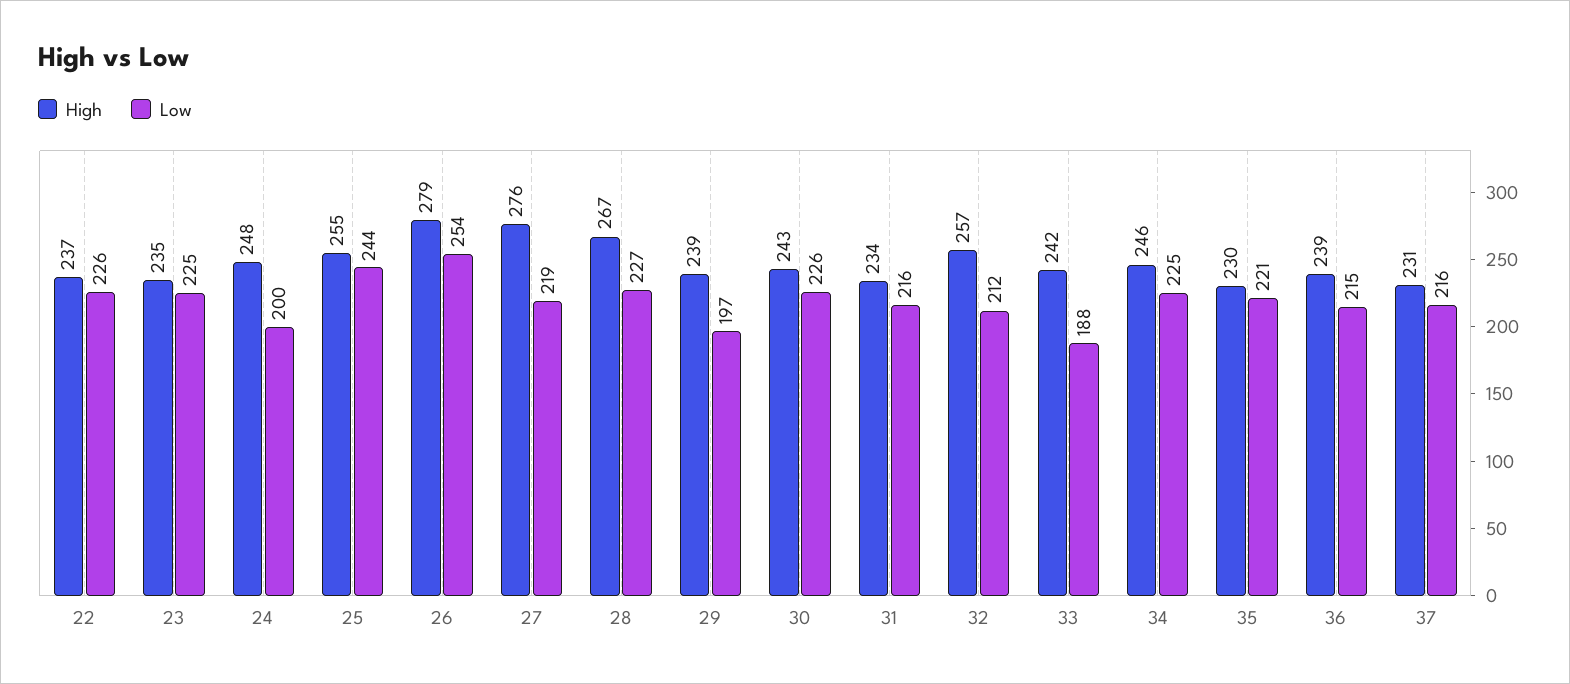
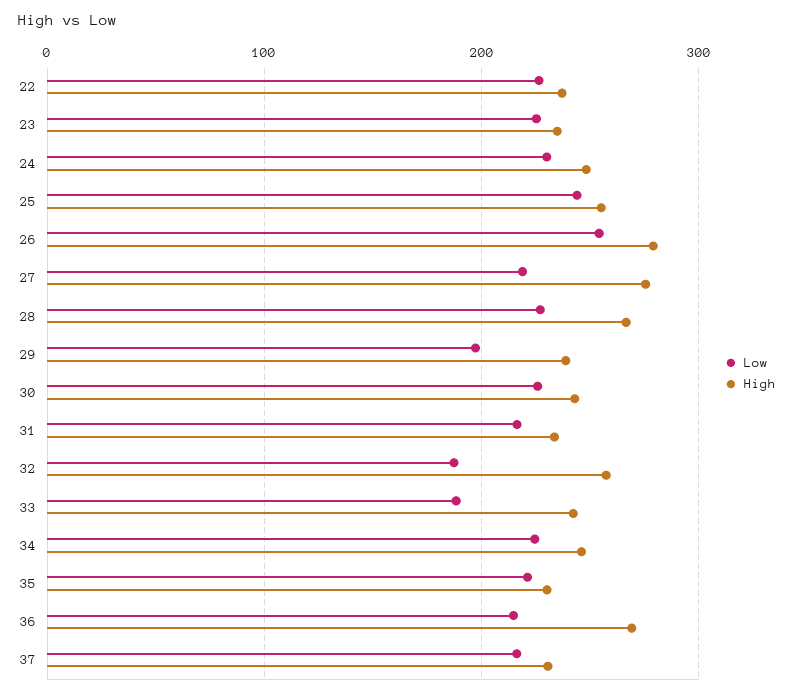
Low, 24: 200 -> 230
Low, 32: 212 -> 190
High, 36: 239 -> 270

